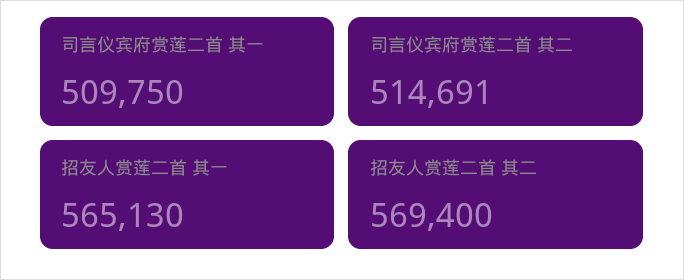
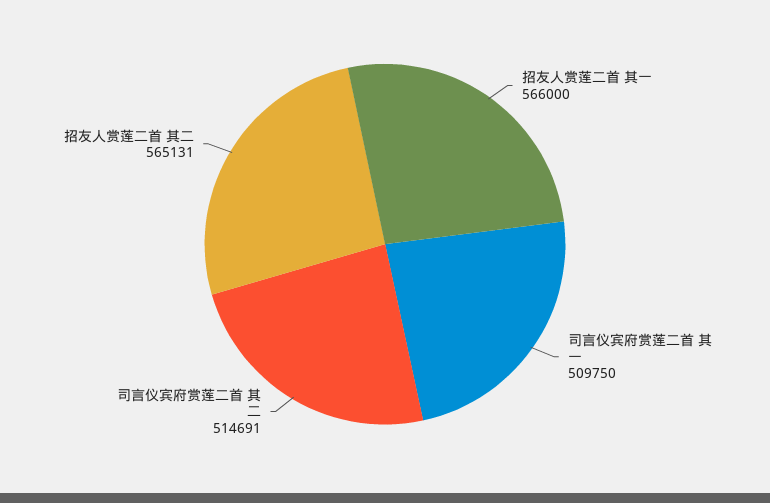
招友人赏莲二首 其一: 565130 -> 566000
招友人赏莲二首 其二: 569400 -> 565131

